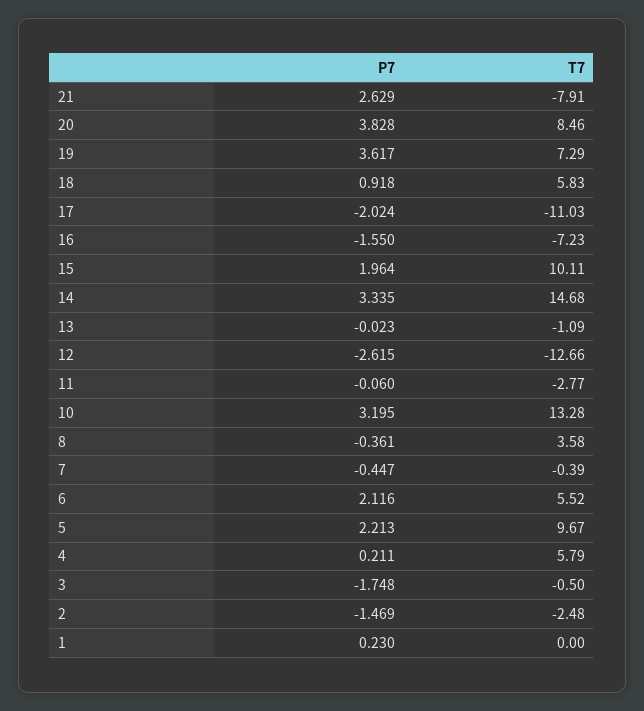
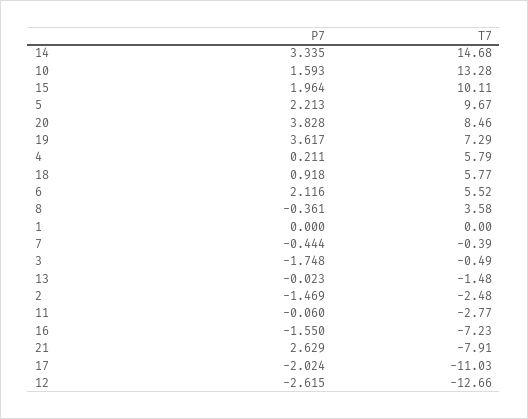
T7, 18: 5.83 -> 5.77
T7, 13: -1.09 -> -1.48
P7, 10: 3.195 -> 1.593
P7, 7: -0.447 -> -0.444
T7, 3: -0.5 -> -0.49
P7, 1: 0.23 -> 0

